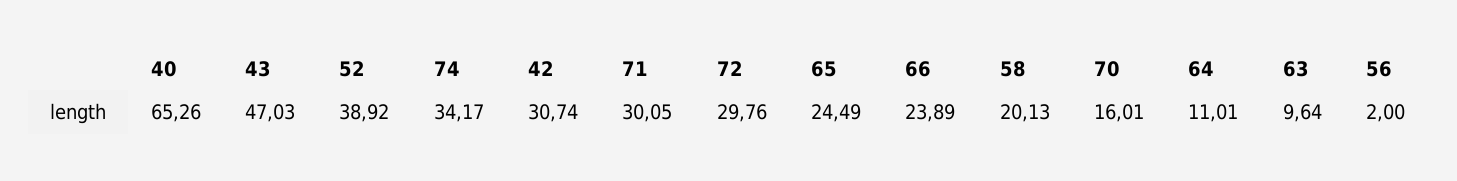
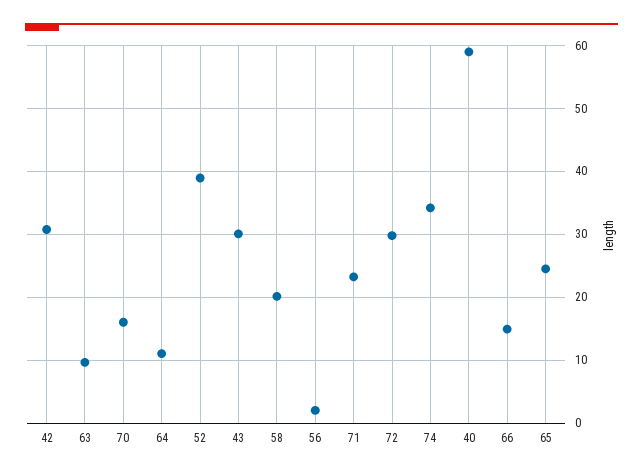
40: 65.26 -> 59
43: 47.03 -> 30
71: 30.05 -> 23
66: 23.89 -> 15

